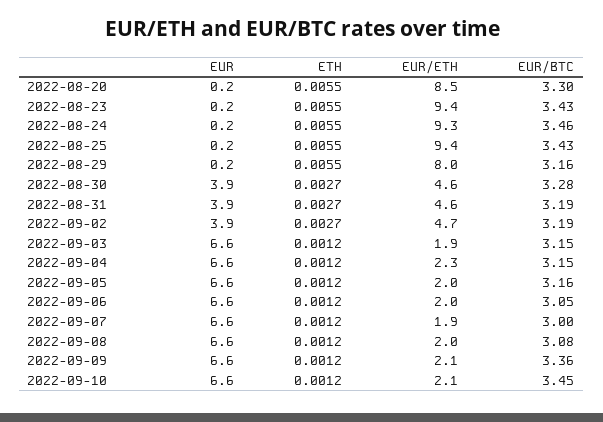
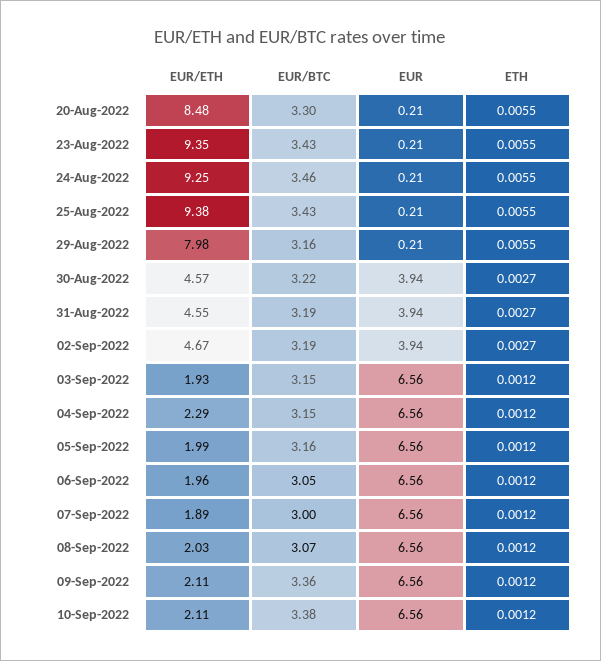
EUR/BTC, 2022-08-30: 3.28 -> 3.22
EUR/BTC, 2022-09-08: 3.08 -> 3.07
EUR/BTC, 2022-09-10: 3.45 -> 3.38

